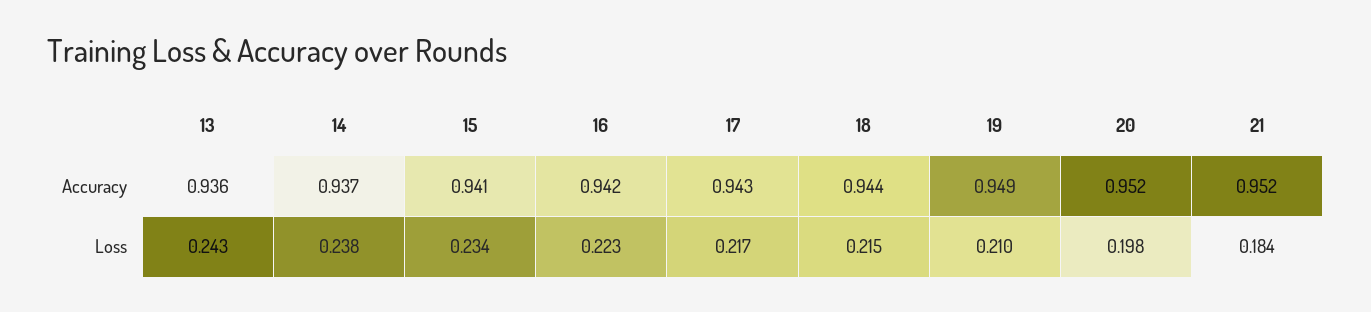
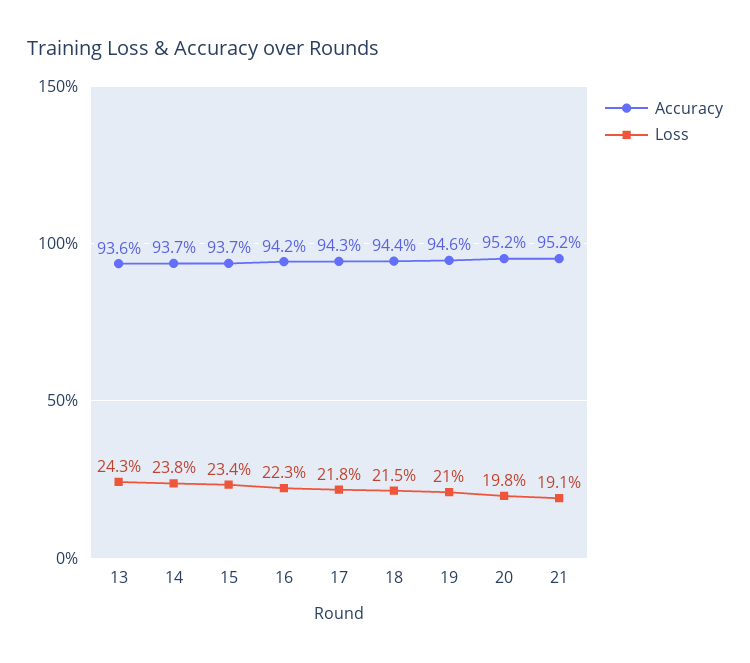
Accuracy, 15: 0.941 -> 0.937
Accuracy, 19: 0.949 -> 0.946
Loss, 17: 0.217 -> 0.218
Loss, 21: 0.184 -> 0.191

